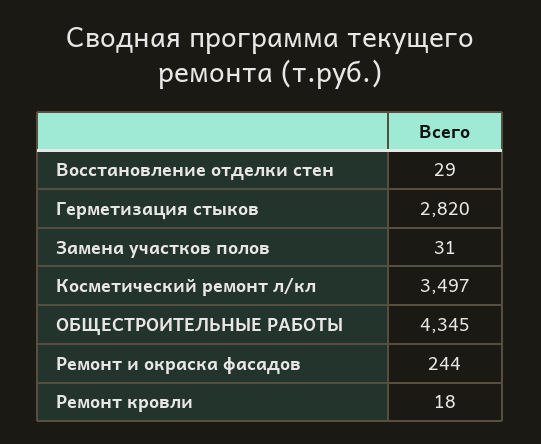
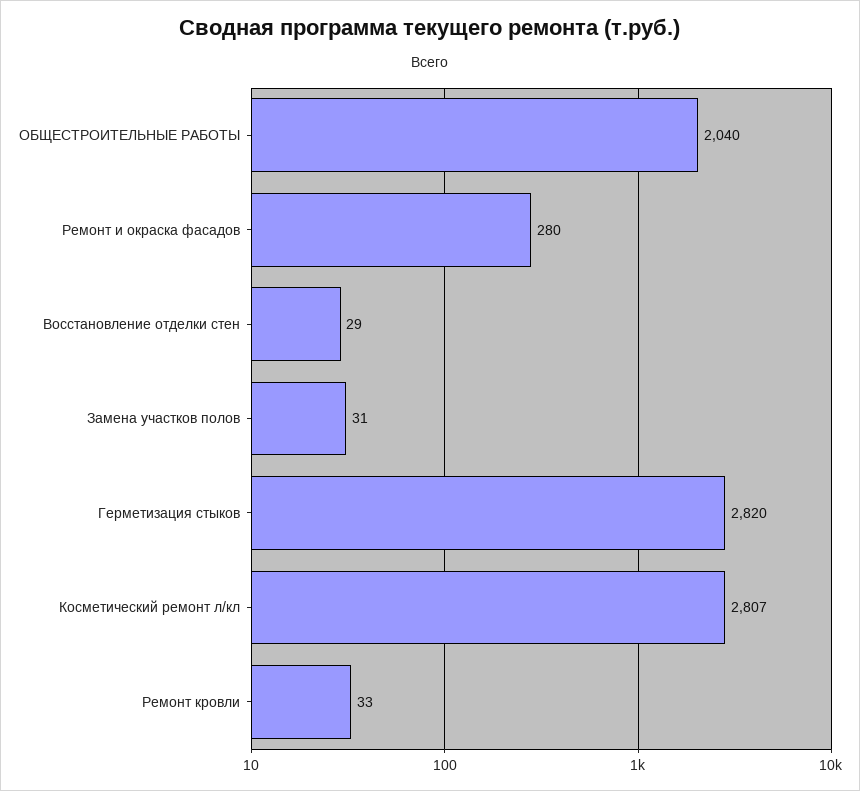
Косметический ремонт л/кл: 3497 -> 2807
ОБЩЕСТРОИТЕЛЬНЫЕ РАБОТЫ: 4345 -> 2040
Ремонт и окраска фасадов: 244 -> 280
Ремонт кровли: 18 -> 33

